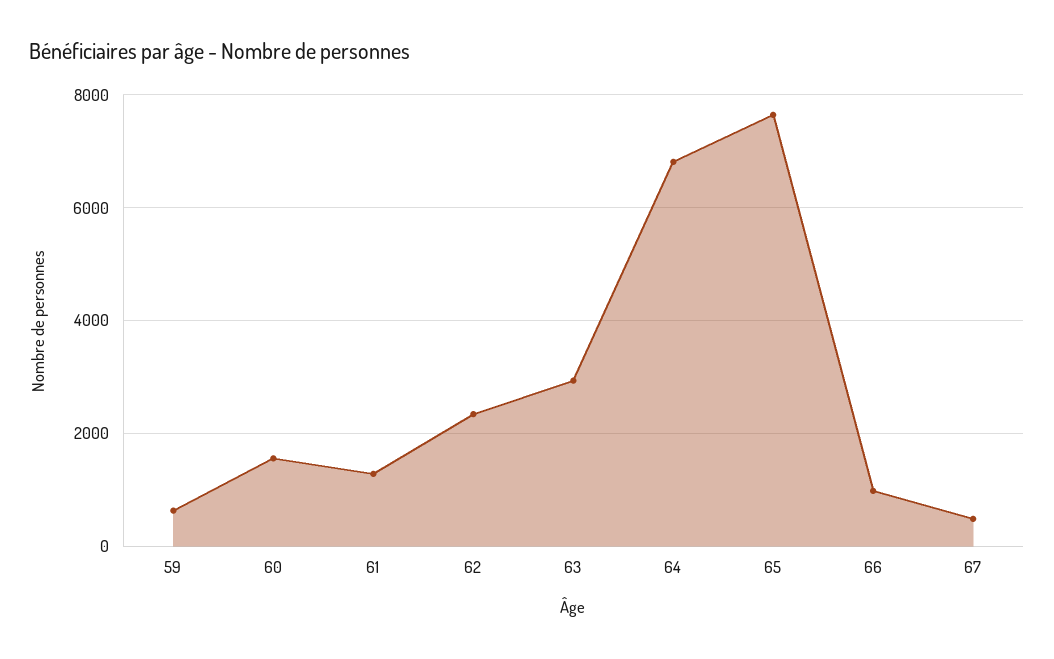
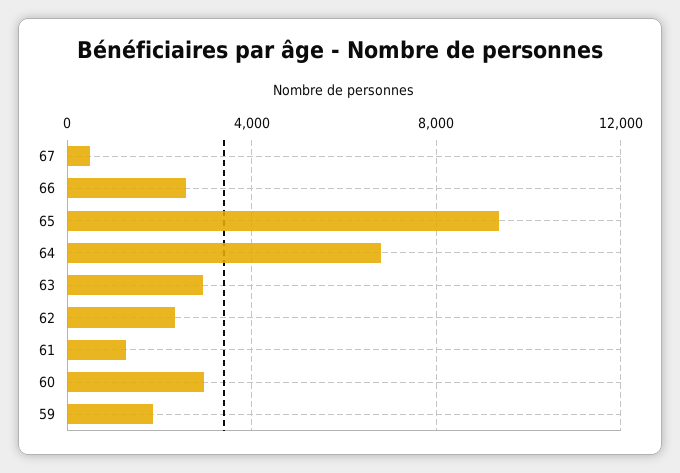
59: 600 -> 2000
60: 1600 -> 3000
65: 7600 -> 9500
66: 1000 -> 2500

